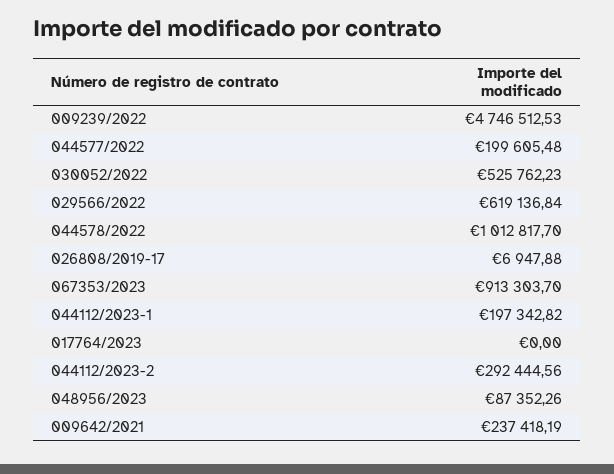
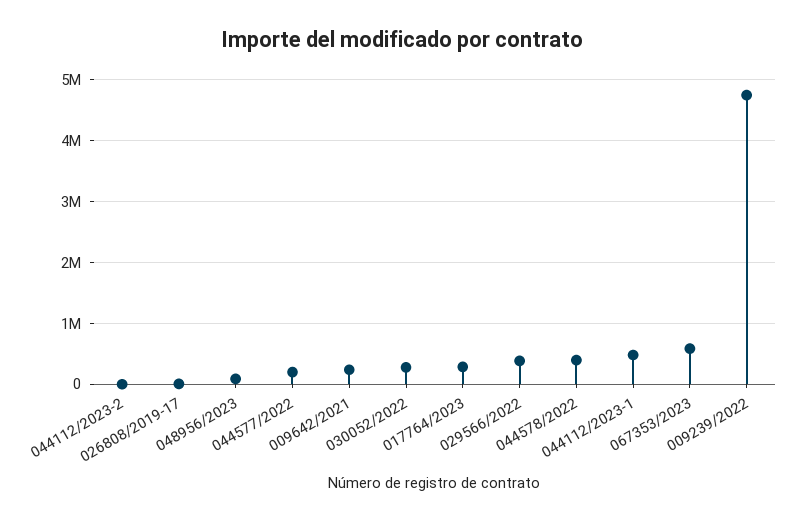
030052/2022: 525762.23 -> 300000
029566/2022: 619136.84 -> 400000
044578/2022: 1012817.7 -> 400000
067353/2023: 913303.7 -> 600000
044112/2023-1: 197342.82 -> 500000
017764/2023: 0 -> 300000
044112/2023-2: 292444.56 -> 0

